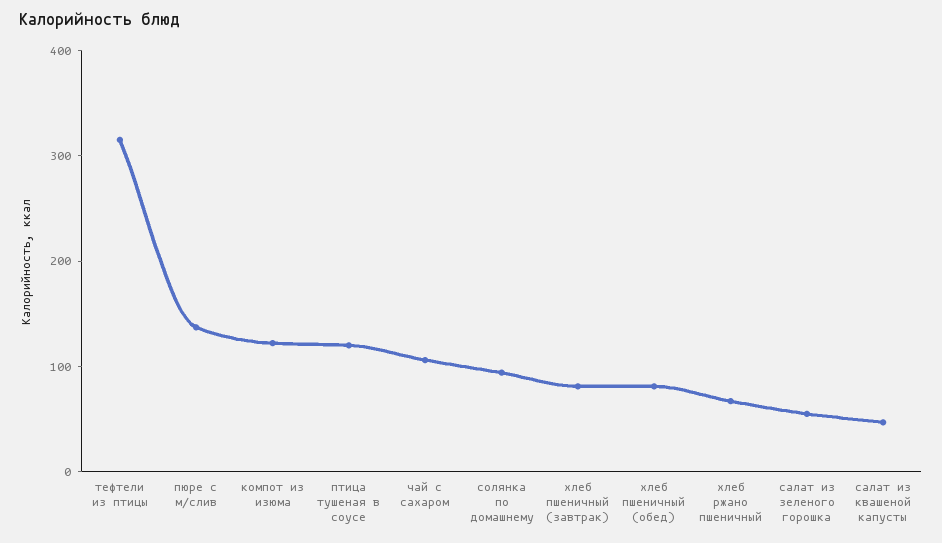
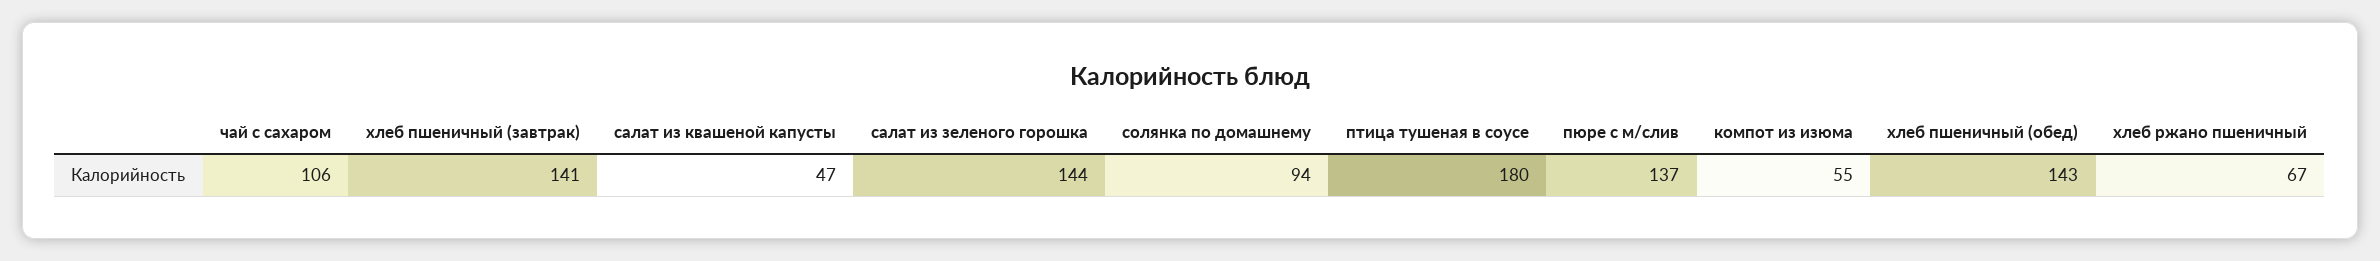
тефтели из птицы: 320 -> none
компот из изюма: 120 -> 55
птица тушеная в соусе: 120 -> 180
хлеб пшеничный (завтрак): 80 -> 141
хлеб пшеничный (обед): 80 -> 143
салат из зеленого горошка: 60 -> 144

